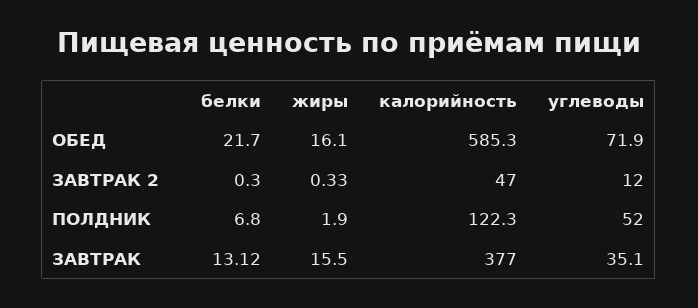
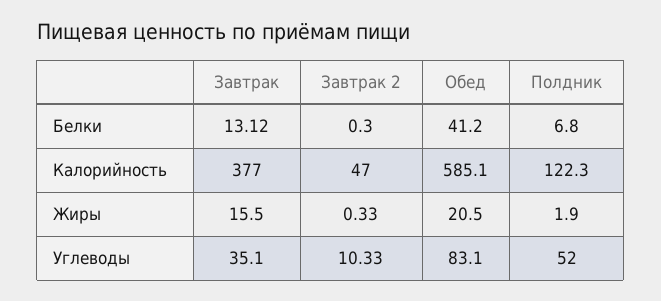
белки, ОБЕД: 21.7 -> 41.2
жиры, ОБЕД: 16.1 -> 20.5
калорийность, ОБЕД: 585.3 -> 585.1
углеводы, ОБЕД: 71.9 -> 83.1
углеводы, ЗАВТРАК 2: 12 -> 10.33

